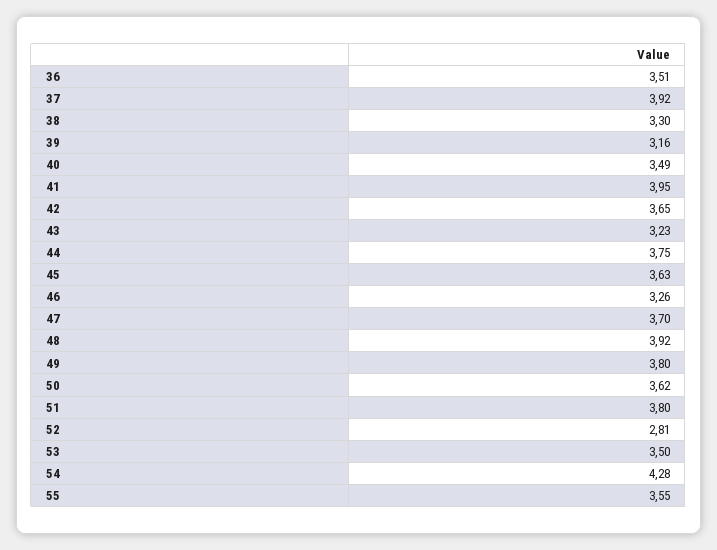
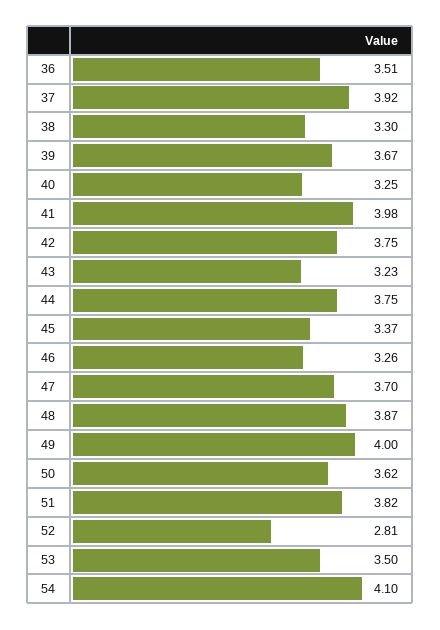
39: 3.16 -> 3.67
40: 3.49 -> 3.25
41: 3.95 -> 3.98
42: 3.65 -> 3.75
45: 3.63 -> 3.37
48: 3.92 -> 3.87
49: 3.8 -> 4
51: 3.8 -> 3.82
54: 4.28 -> 4.1
55: 3.55 -> none

